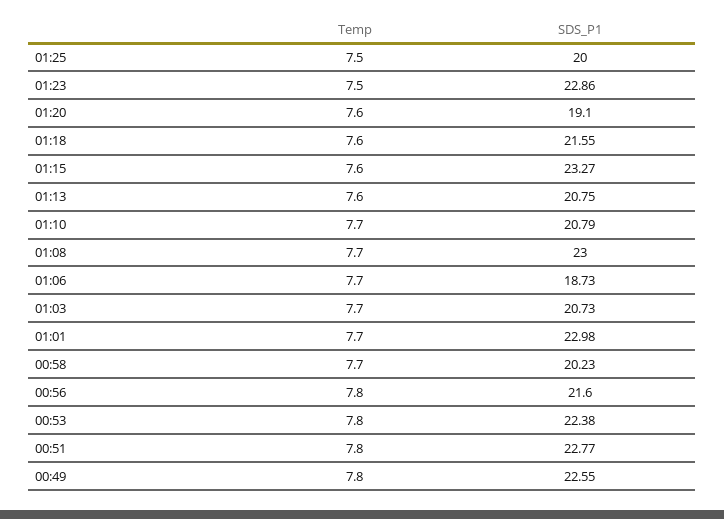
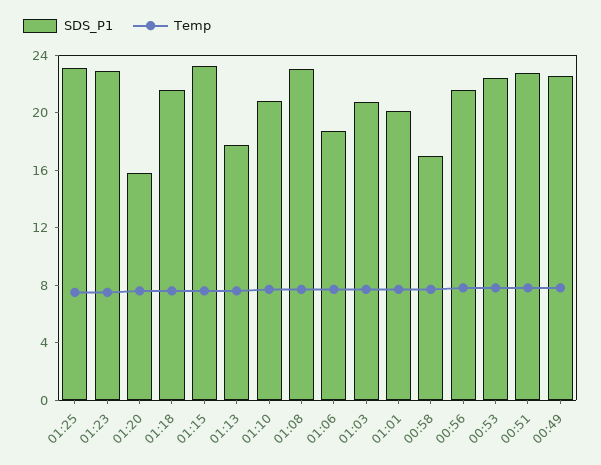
SDS_P1, 01:25: 20 -> 23
SDS_P1, 01:20: 19.1 -> 16
SDS_P1, 01:13: 20.75 -> 18
SDS_P1, 01:01: 22.98 -> 20
SDS_P1, 00:58: 20.23 -> 17

